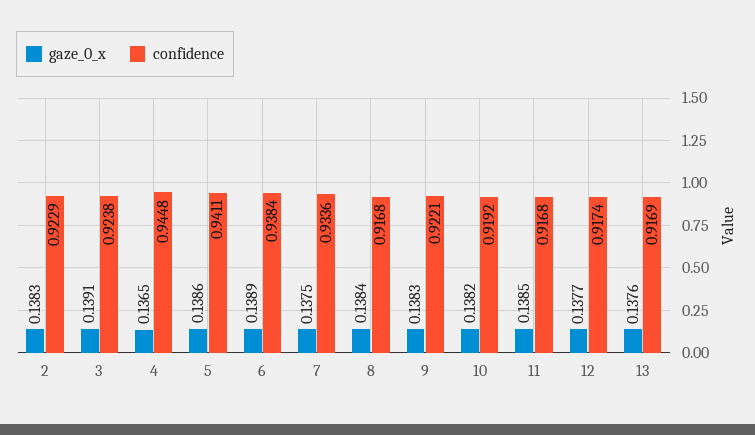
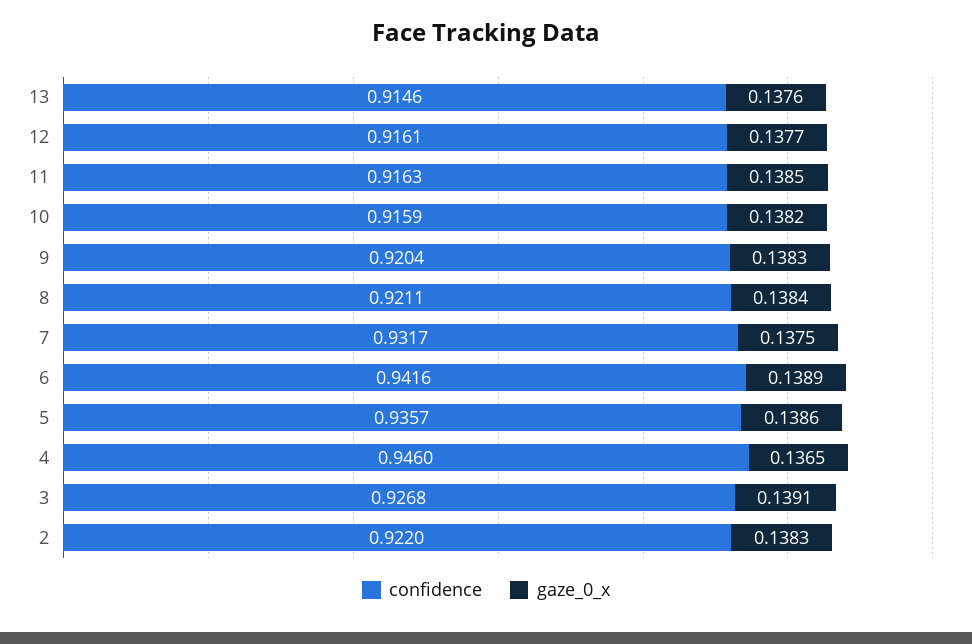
confidence, 2: 0.9229 -> 0.922
confidence, 3: 0.9238 -> 0.9268
confidence, 4: 0.9448 -> 0.946
confidence, 5: 0.9411 -> 0.9357
confidence, 6: 0.9384 -> 0.9416
confidence, 7: 0.9336 -> 0.9317
confidence, 8: 0.9168 -> 0.9211
confidence, 9: 0.9221 -> 0.9204
confidence, 10: 0.9192 -> 0.9159
confidence, 11: 0.9168 -> 0.9163
confidence, 12: 0.9174 -> 0.9161
confidence, 13: 0.9169 -> 0.9146

